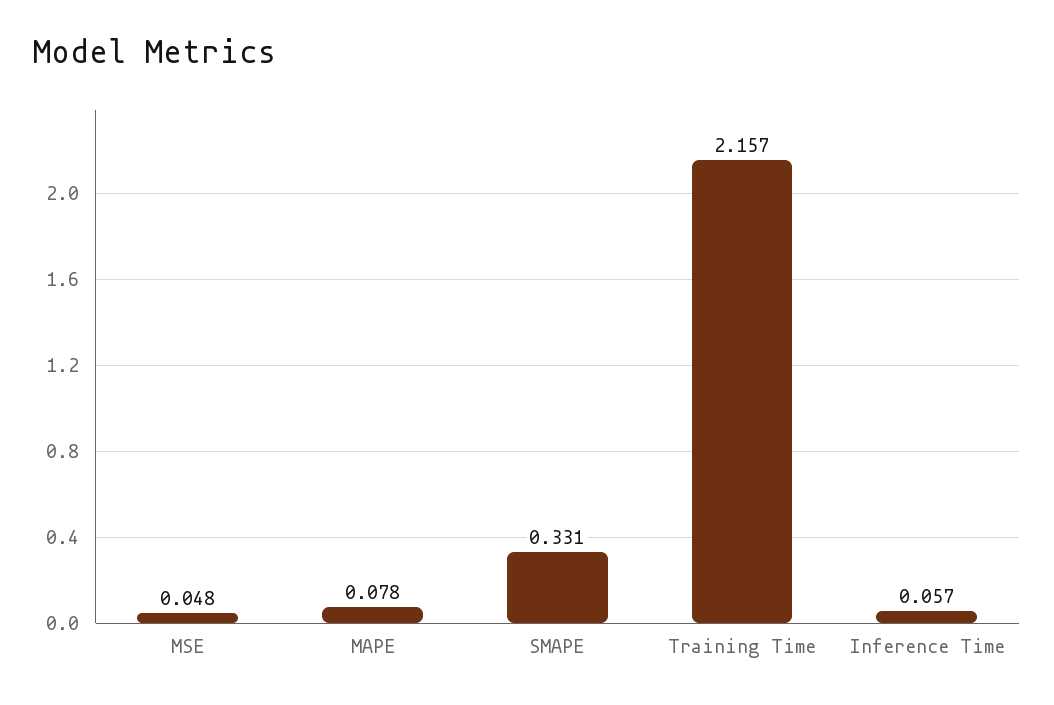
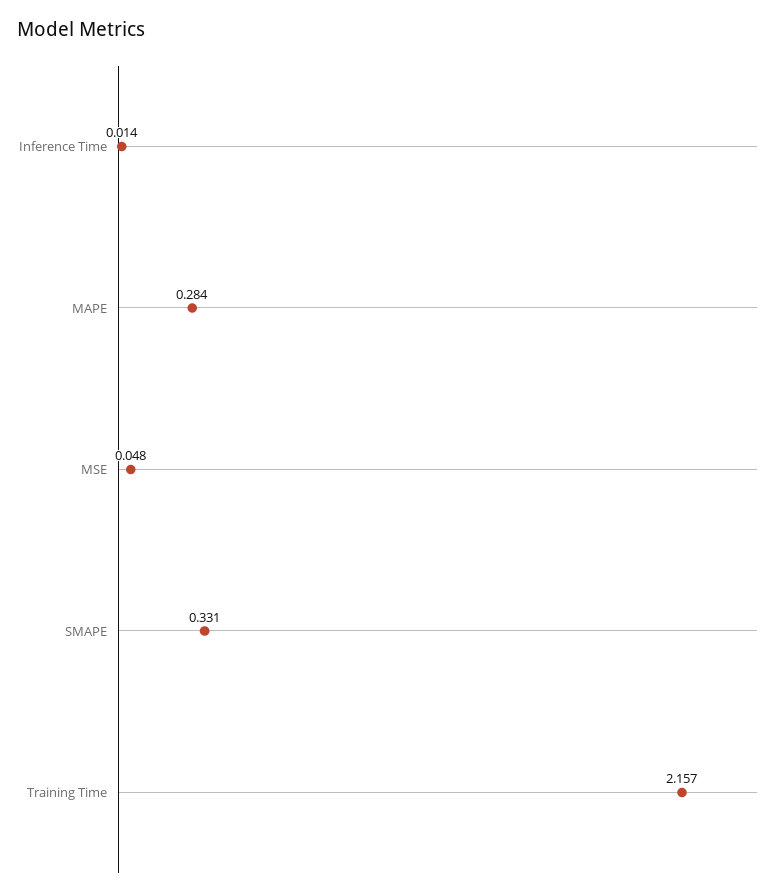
MAPE: 0.078 -> 0.284
Inference Time: 0.057 -> 0.014

